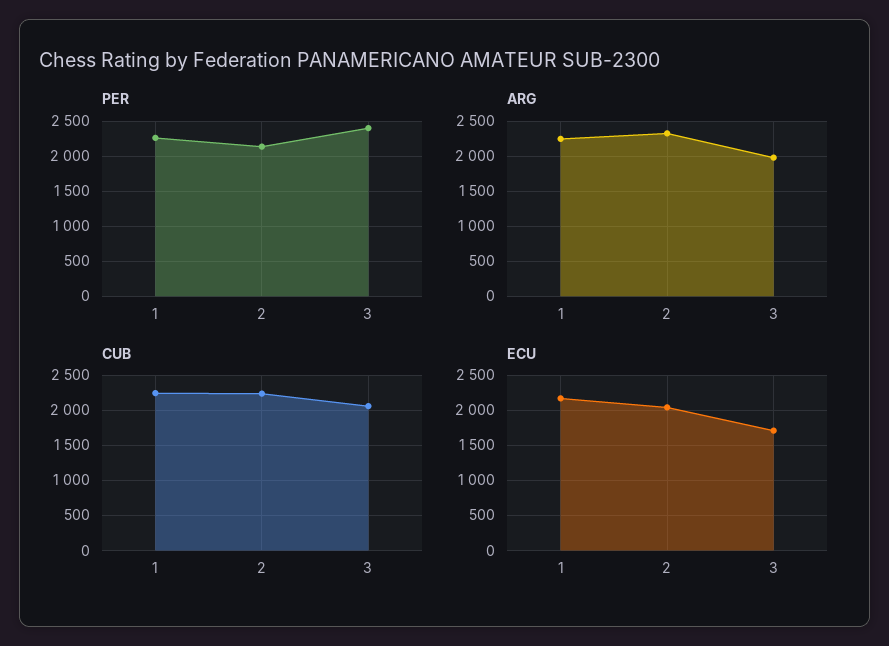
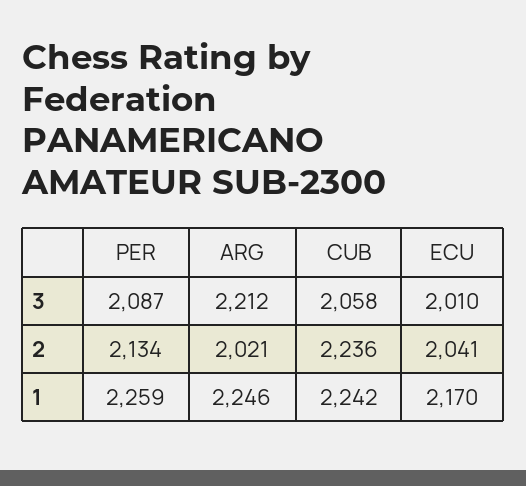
PER, 3: 2400 -> 2087
ARG, 2: 2300 -> 2021
ARG, 3: 2000 -> 2212
ECU, 3: 1700 -> 2010

